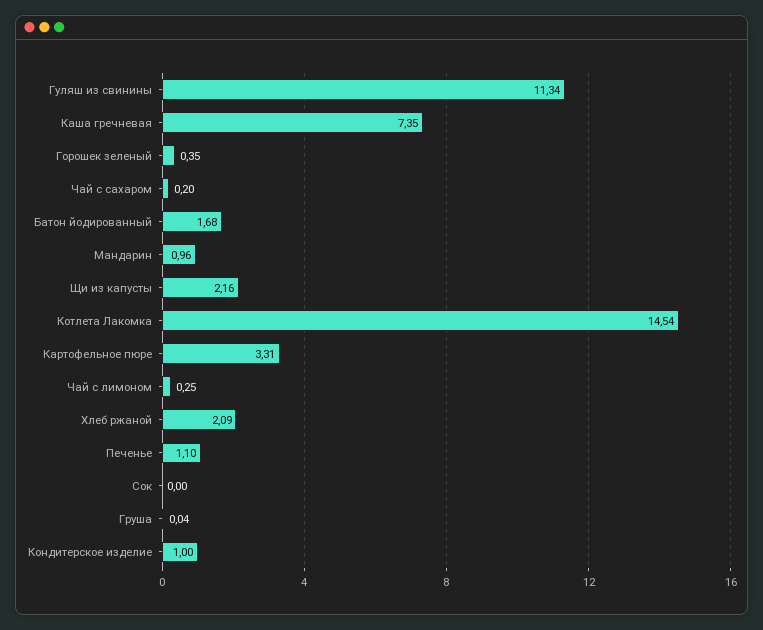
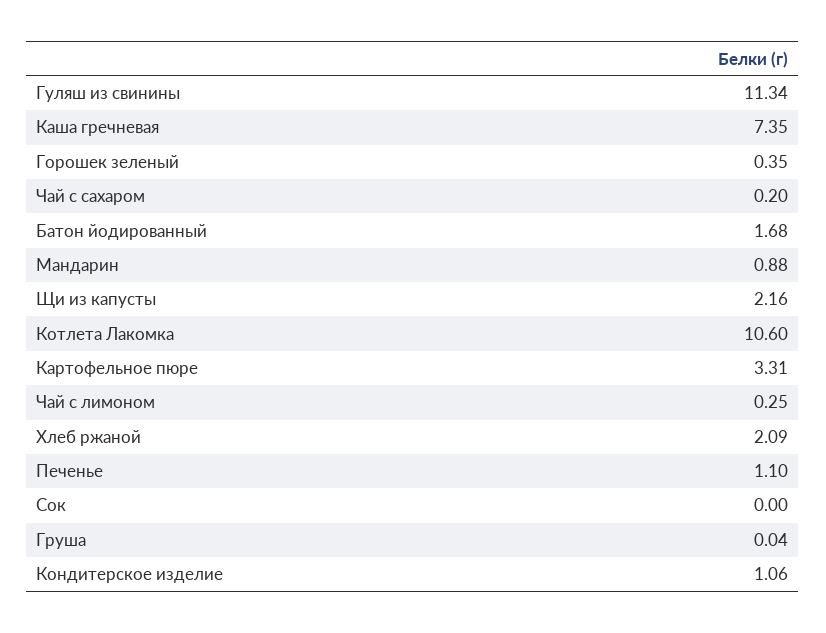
Мандарин: 0.96 -> 0.88
Котлета Лакомка: 14.54 -> 10.6
Кондитерское изделие: 1 -> 1.06

